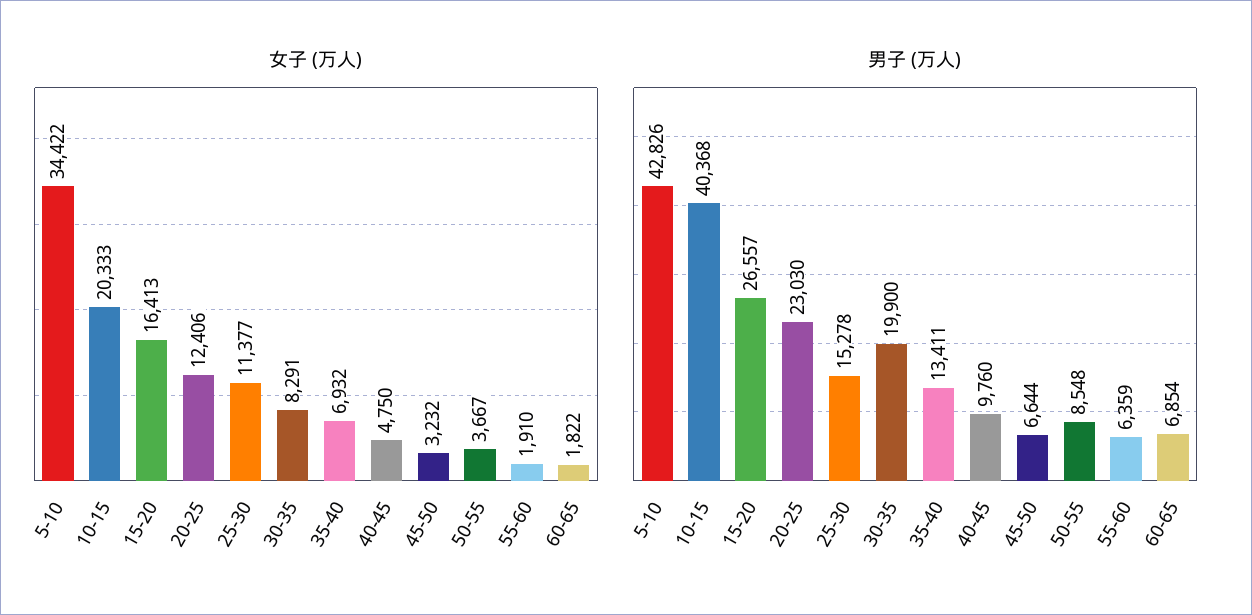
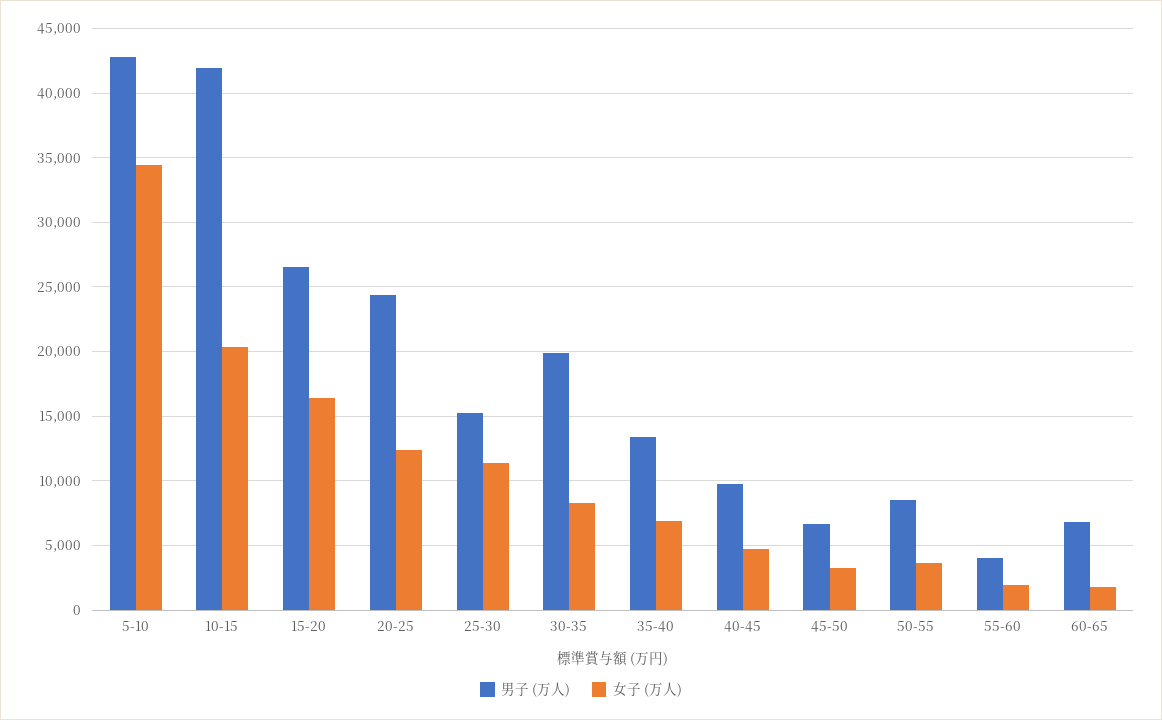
男子 (万人), 10-15: 40368 -> 42000
男子 (万人), 20-25: 23030 -> 24500
男子 (万人), 55-60: 6359 -> 4000

